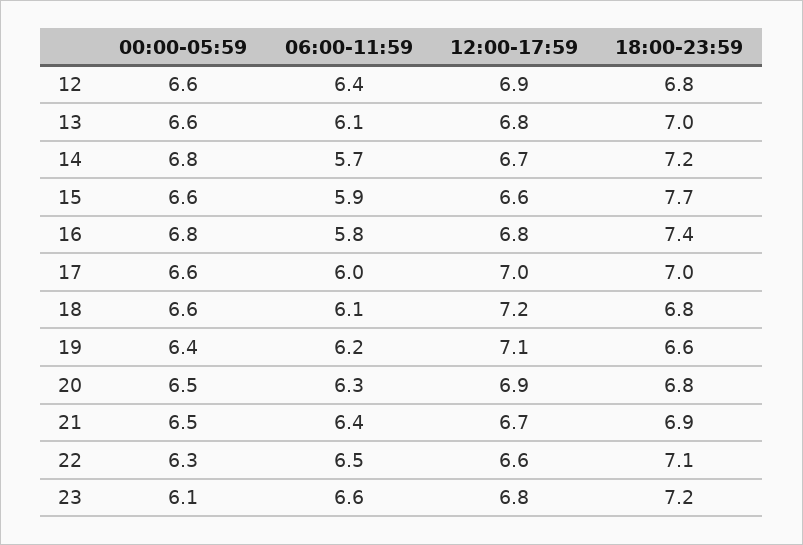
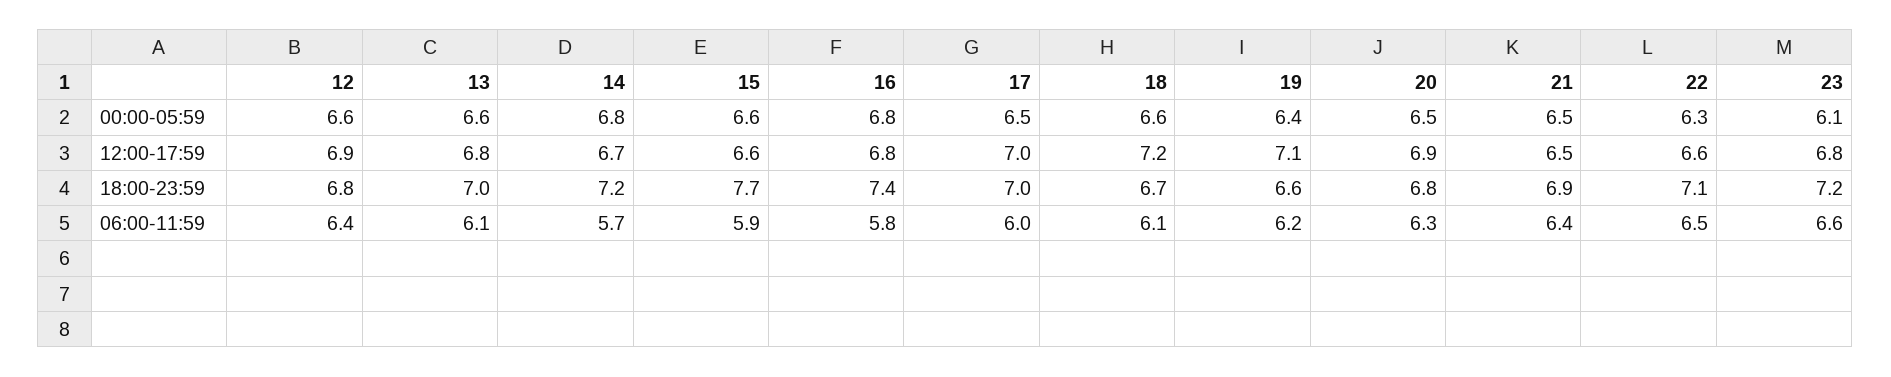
00:00-05:59, 17: 6.6 -> 6.5
18:00-23:59, 18: 6.8 -> 6.7
12:00-17:59, 21: 6.7 -> 6.5

